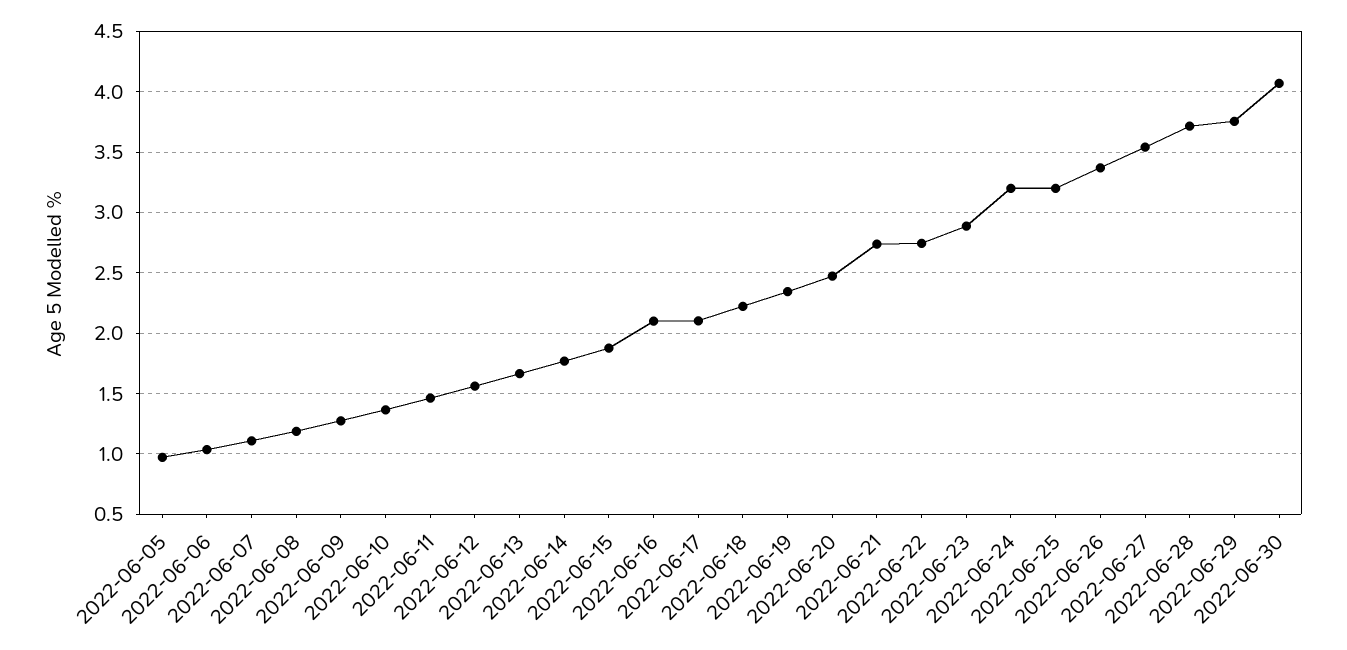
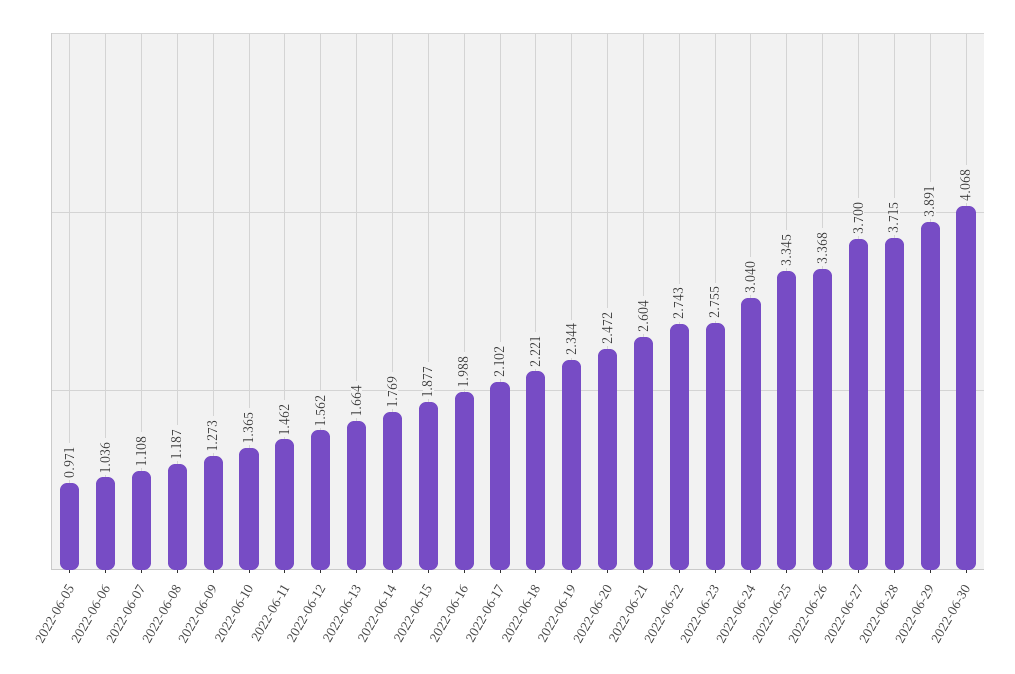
2022-06-16: 2.1 -> 1.988
2022-06-21: 2.75 -> 2.604
2022-06-23: 2.9 -> 2.755
2022-06-24: 3.2 -> 3.04
2022-06-25: 3.2 -> 3.345
2022-06-27: 3.55 -> 3.7
2022-06-29: 3.75 -> 3.891

